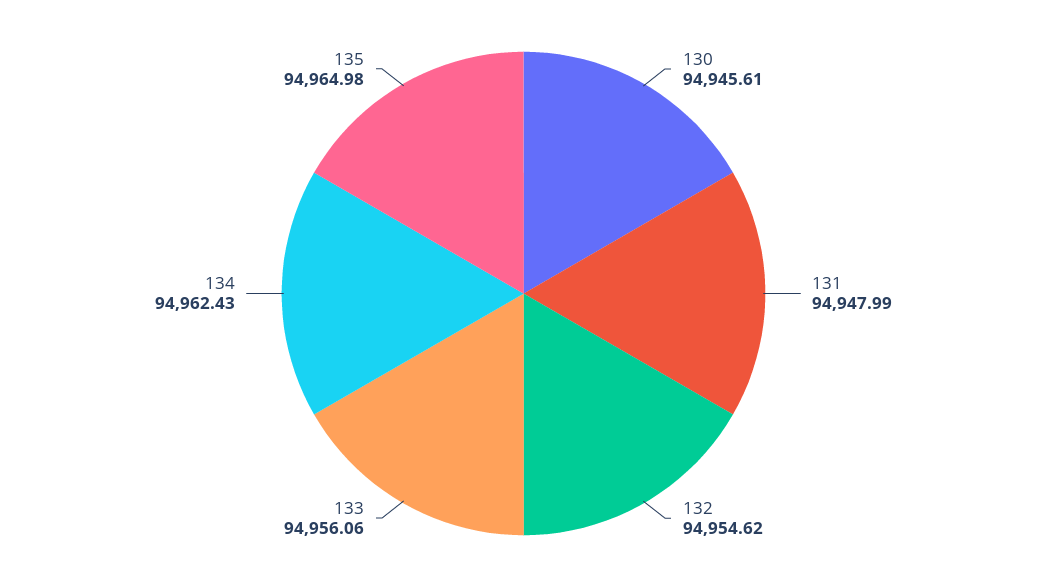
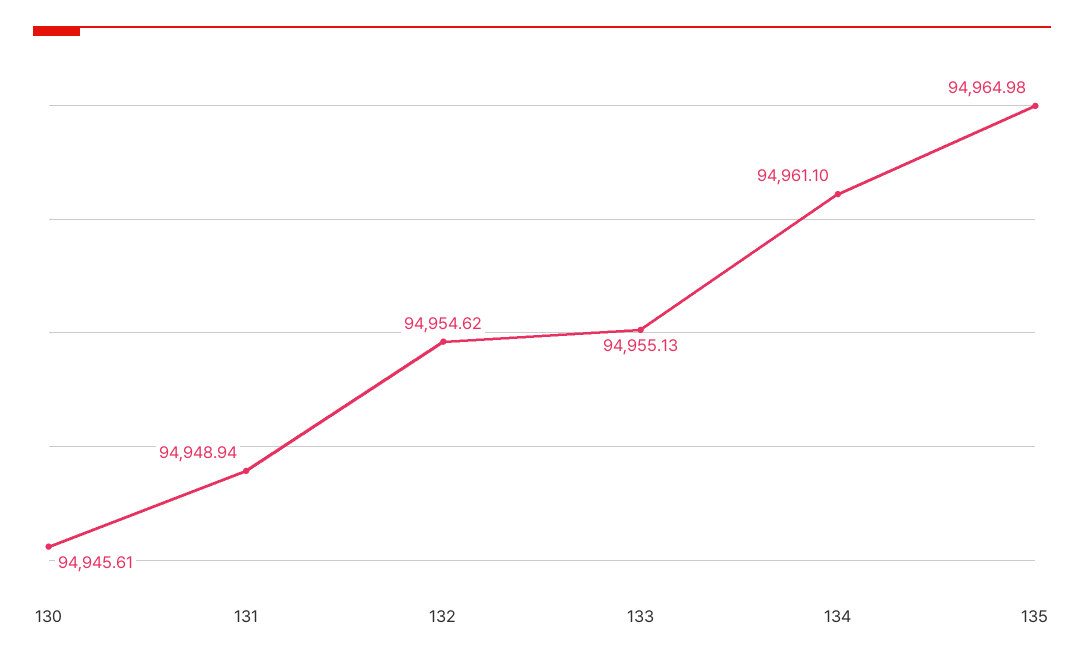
131: 94947.99 -> 94948.94
133: 94956.06 -> 94955.13
134: 94962.43 -> 94961.1

